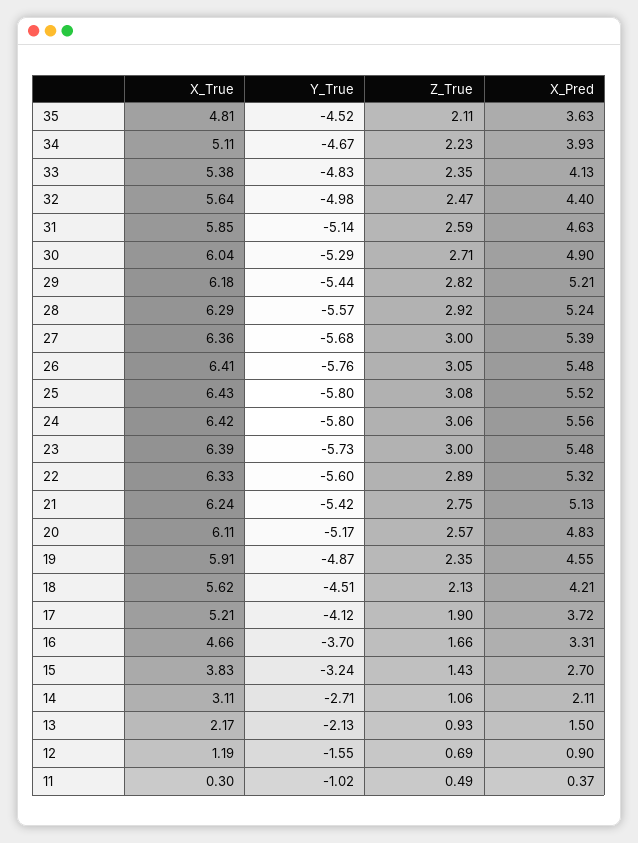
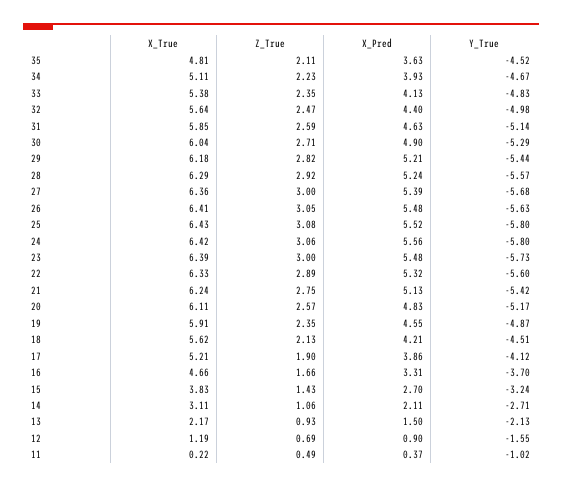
Y_True, 26: -5.76 -> -5.63
X_Pred, 17: 3.72 -> 3.86
X_True, 11: 0.3 -> 0.22

